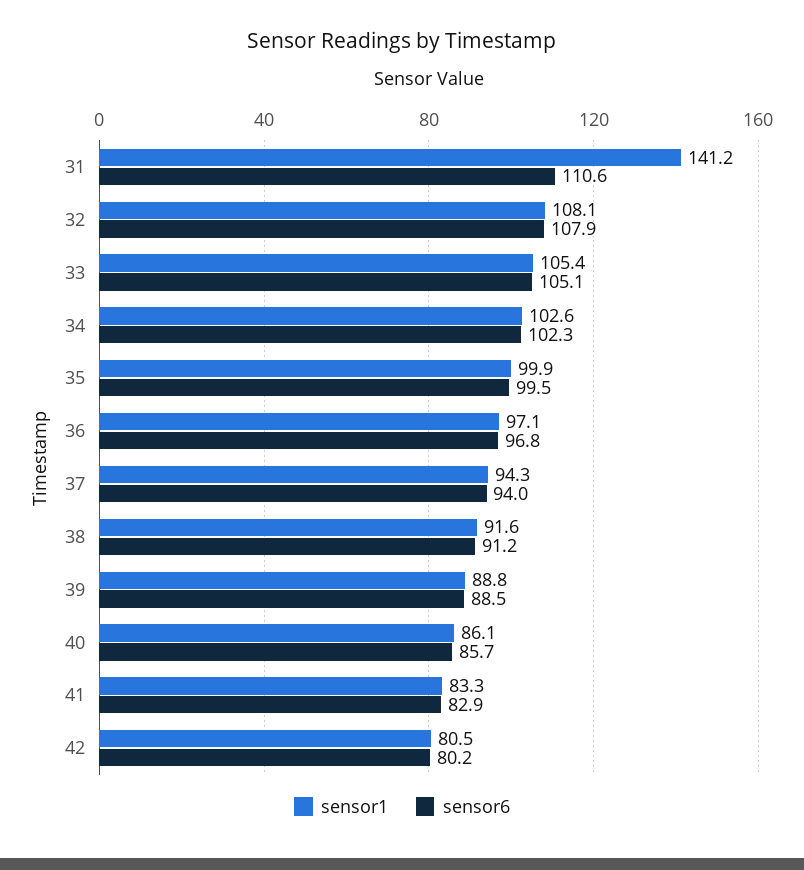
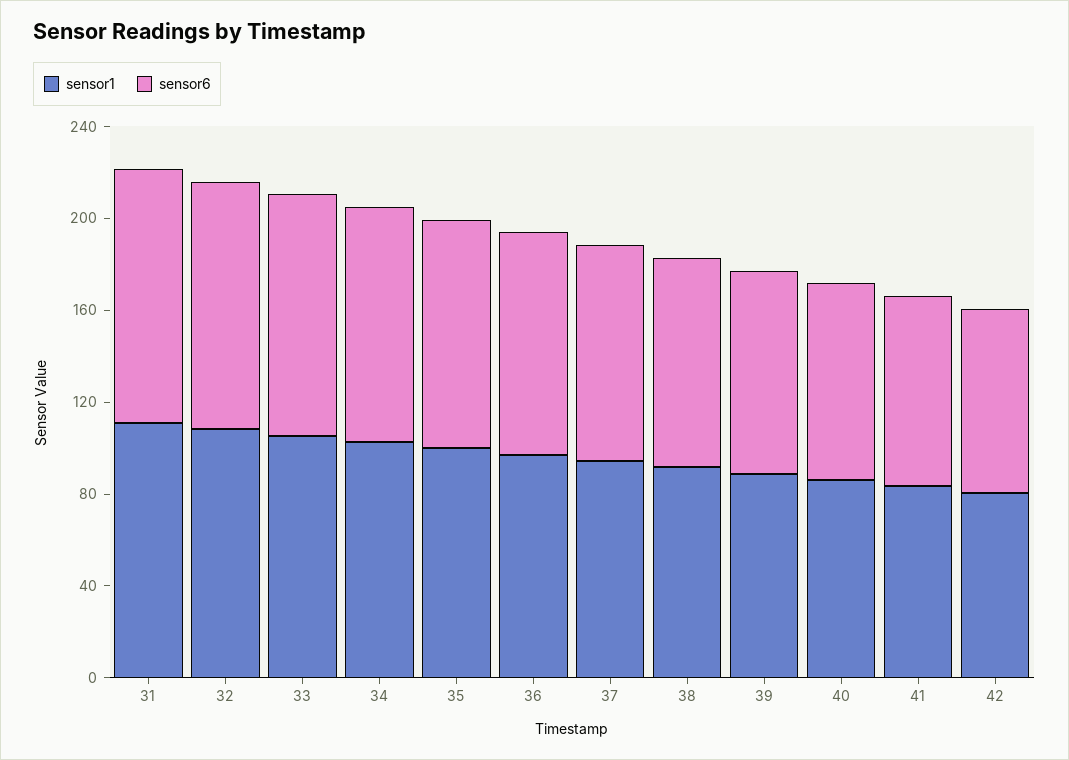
sensor1, 31: 141.2 -> 110

